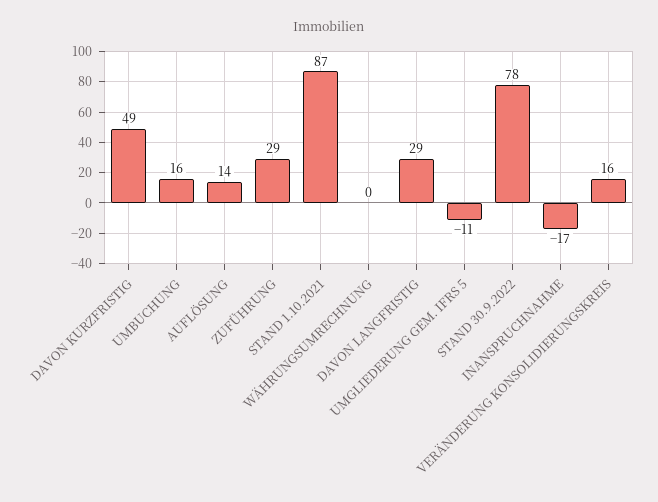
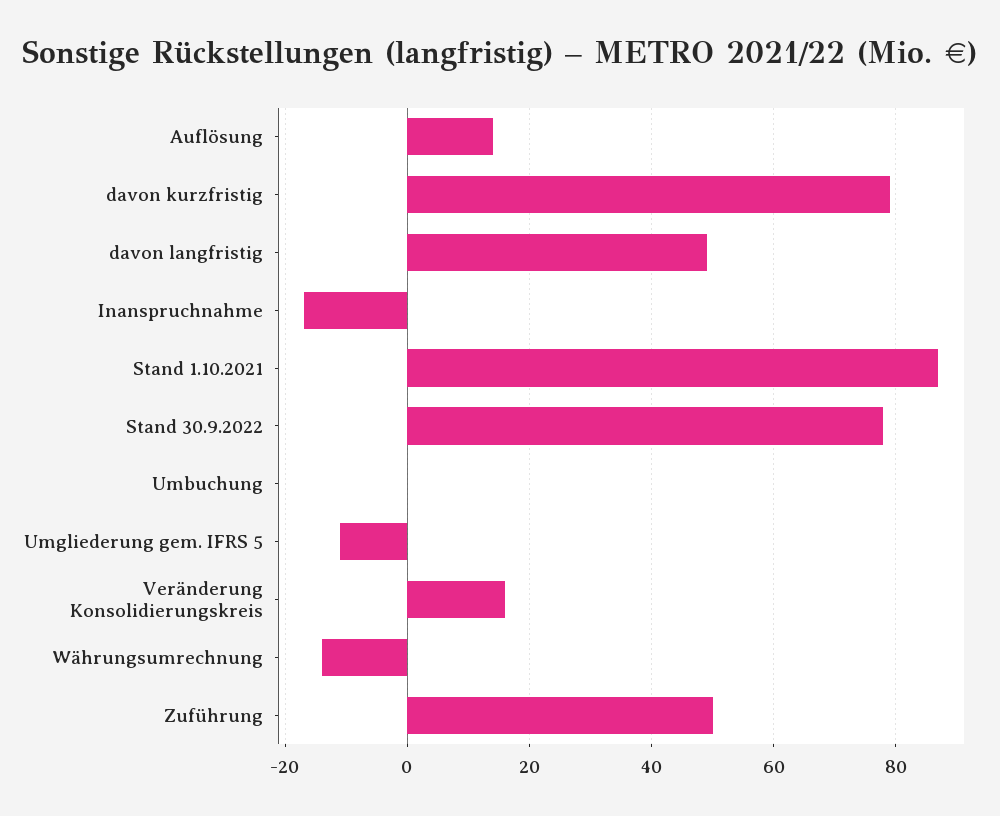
DAVON KURZFRISTIG: 49 -> 80
UMBUCHUNG: 16 -> 0
ZUFÜHRUNG: 29 -> 50
WÄHRUNGSUMRECHNUNG: 0 -> -15
DAVON LANGFRISTIG: 29 -> 50

